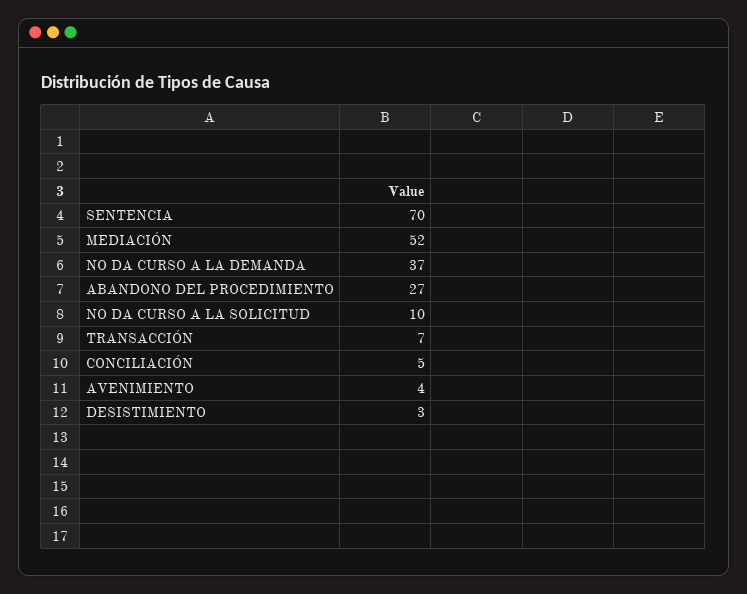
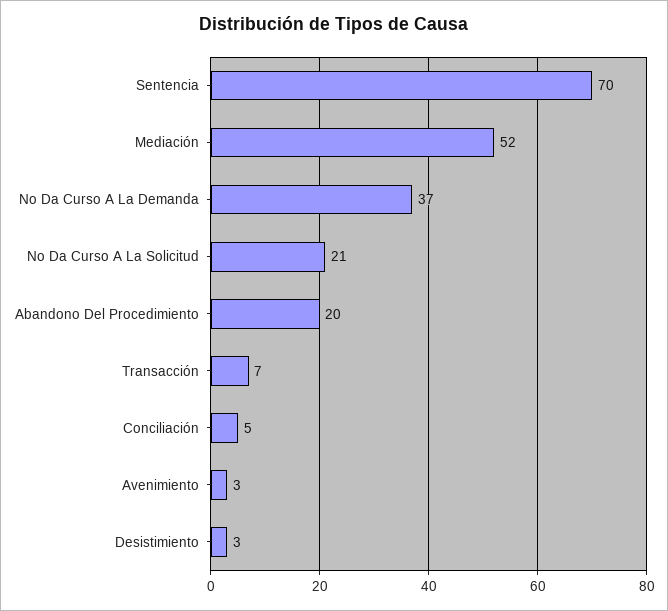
ABANDONO DEL PROCEDIMIENTO: 27 -> 20
NO DA CURSO A LA SOLICITUD: 10 -> 21
AVENIMIENTO: 4 -> 3

